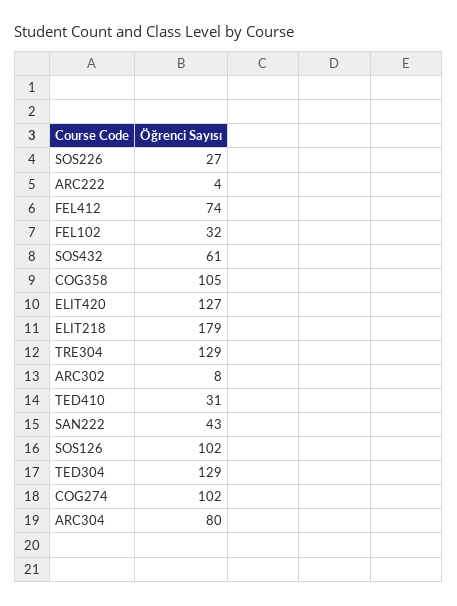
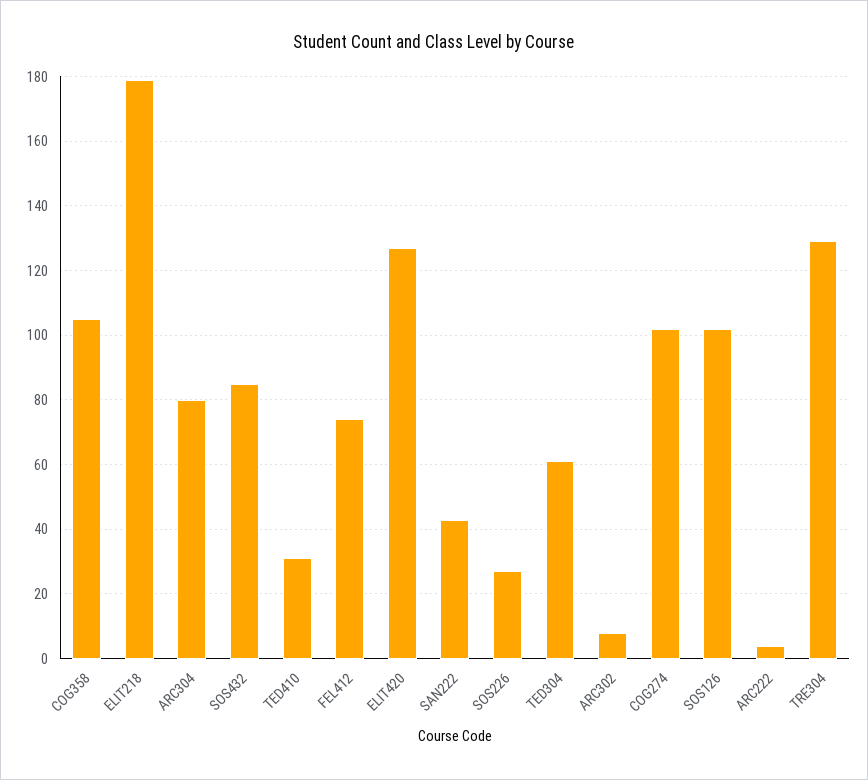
FEL102: 32 -> none
SOS432: 61 -> 85
TED304: 129 -> 60

